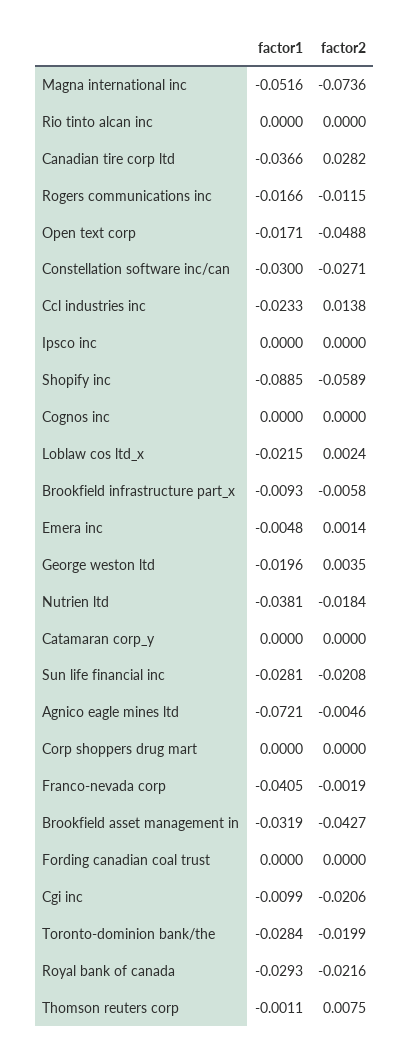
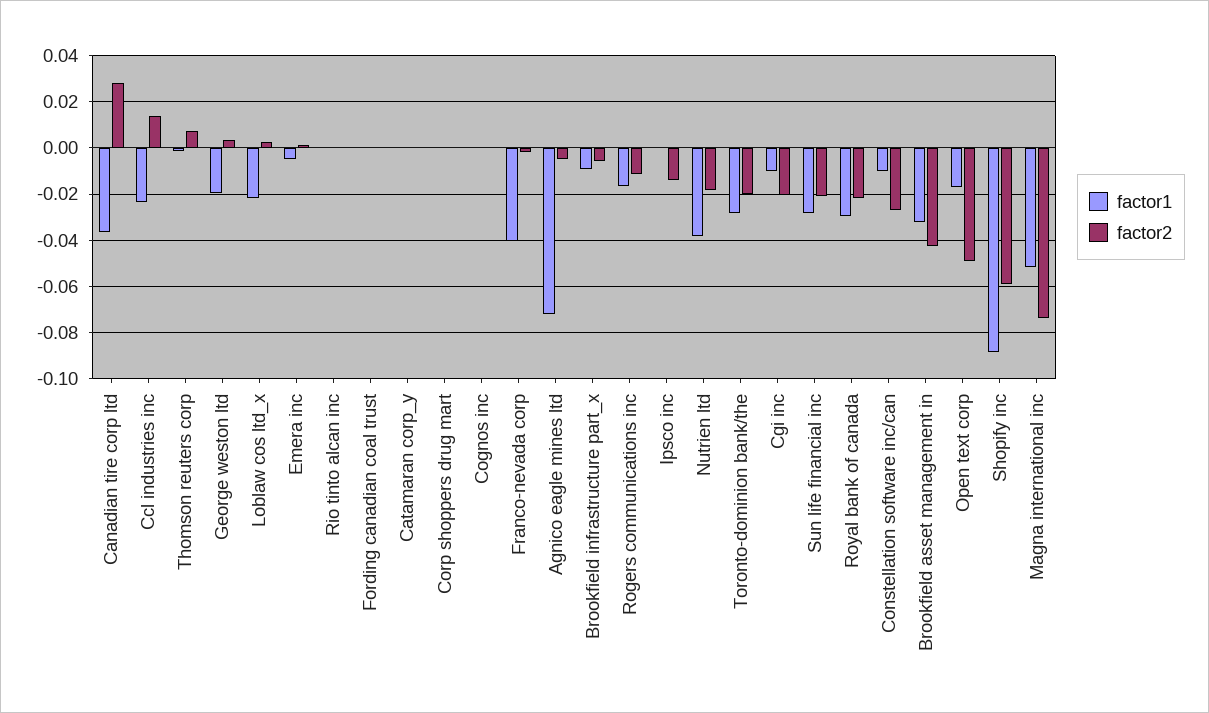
factor1, Constellation software inc/can: -0.03 -> -0.01
factor2, Ipsco inc: 0 -> -0.015

